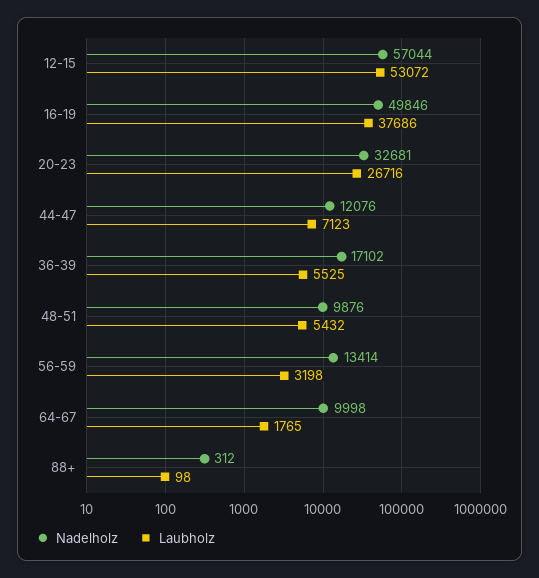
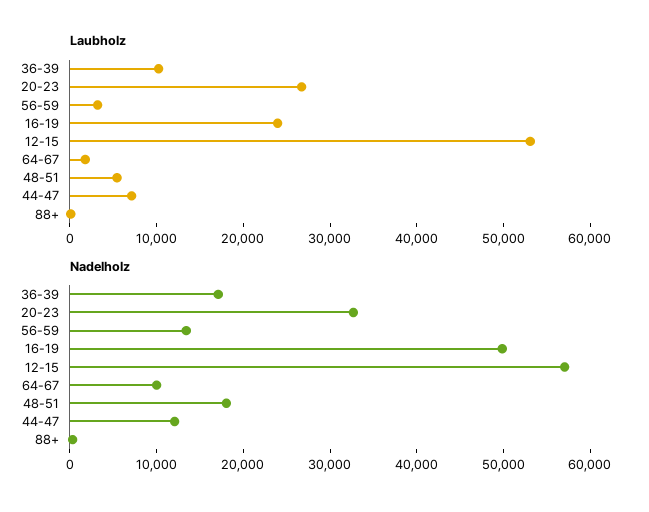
Laubholz, 16-19: 37686 -> 24000
Laubholz, 36-39: 5525 -> 10000
Nadelholz, 48-51: 9876 -> 18000

